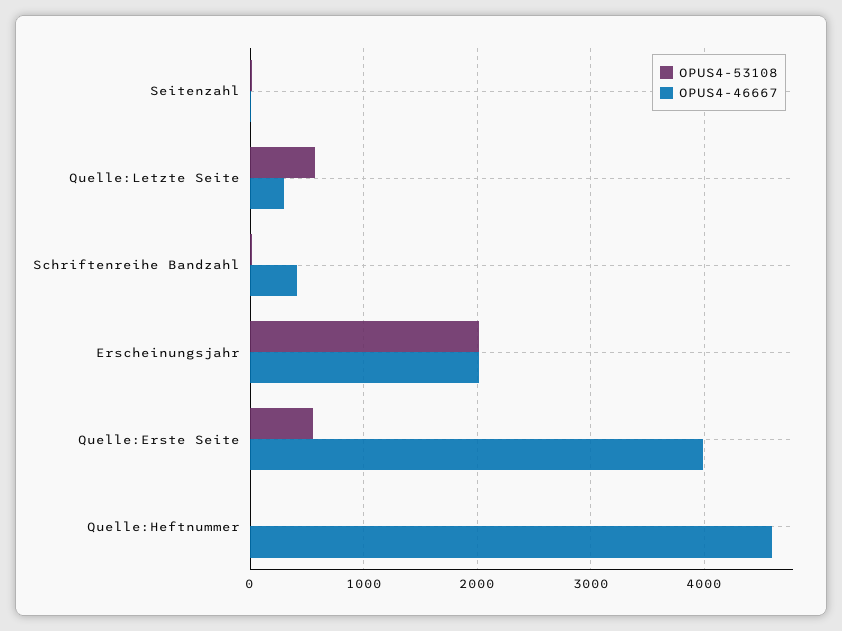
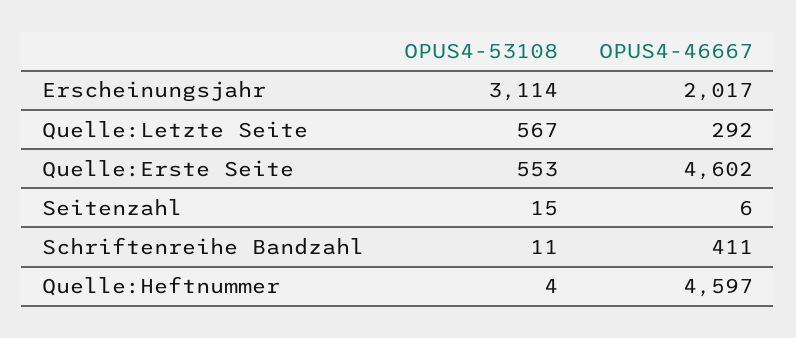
OPUS4-53108, Erscheinungsjahr: 2000 -> 3114
OPUS4-46667, Quelle:Erste Seite: 4000 -> 4602

